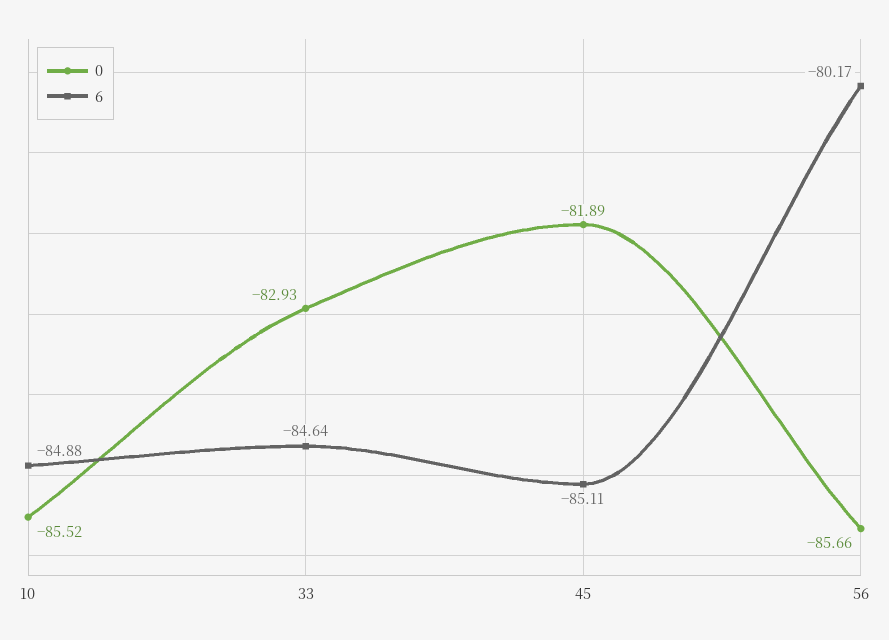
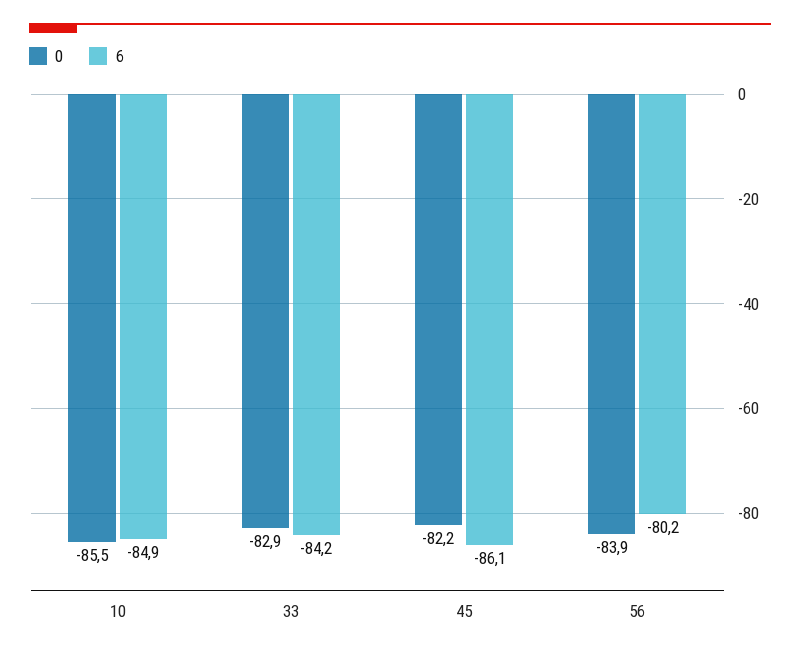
6, 33: -84.64 -> -84.2
0, 45: -81.89 -> -82.2
6, 45: -85.11 -> -86.1
0, 56: -85.66 -> -83.9

